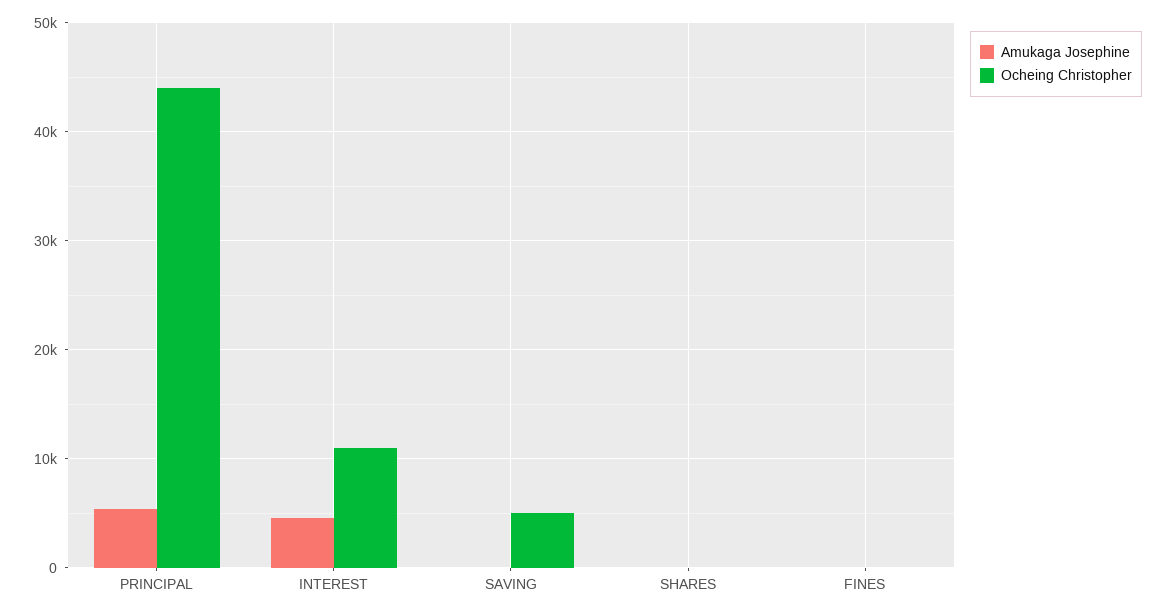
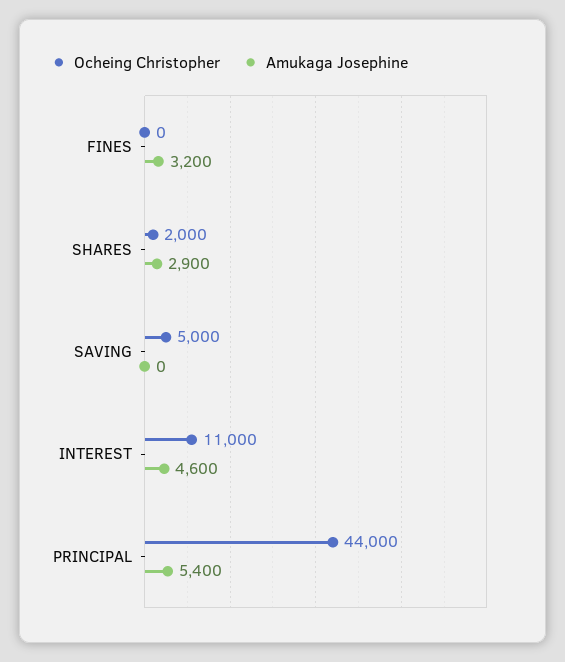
Amukaga Josephine, SHARES: 0 -> 2900
Ocheing Christopher, SHARES: 0 -> 2000
Amukaga Josephine, FINES: 0 -> 3200

